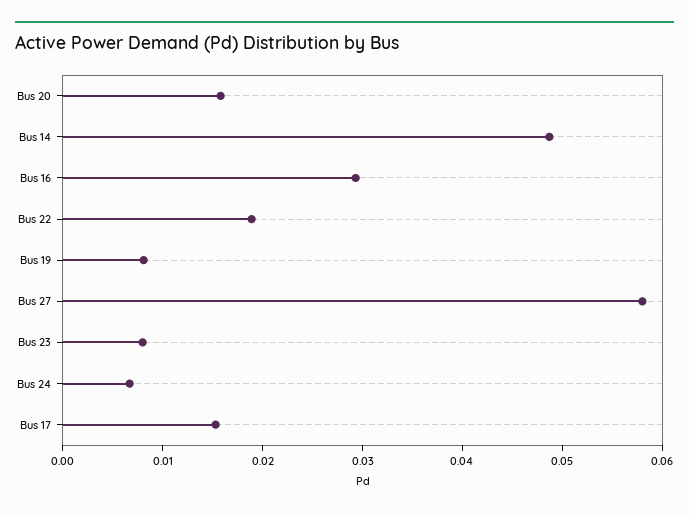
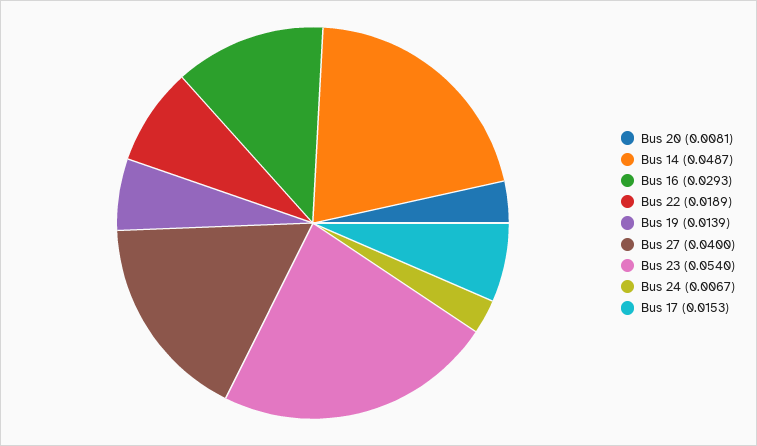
Bus 20: 0.016 -> 0.0081
Bus 19: 0.008 -> 0.0139
Bus 27: 0.058 -> 0.04
Bus 23: 0.008 -> 0.054

